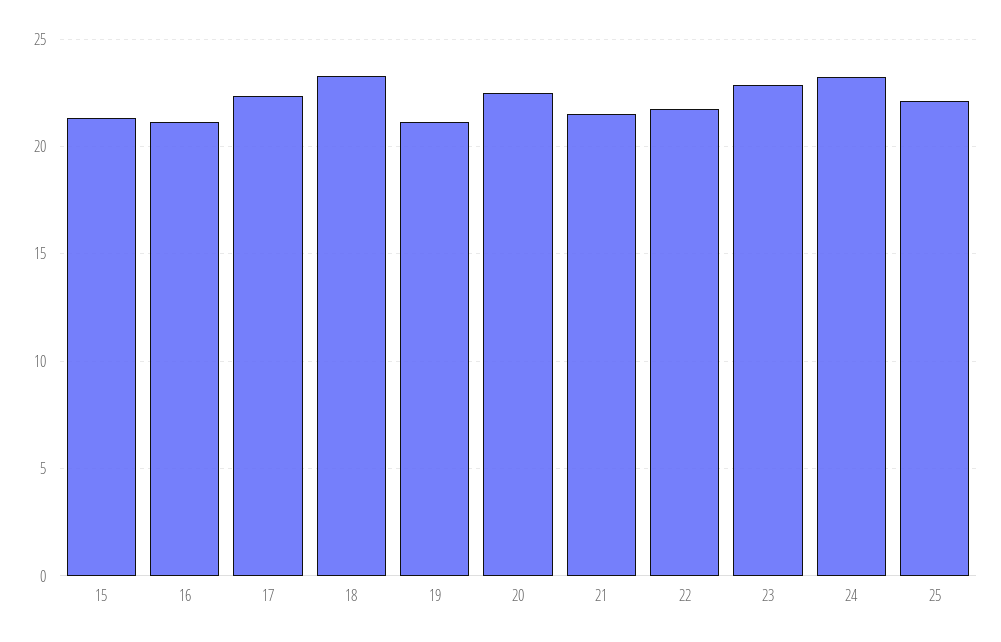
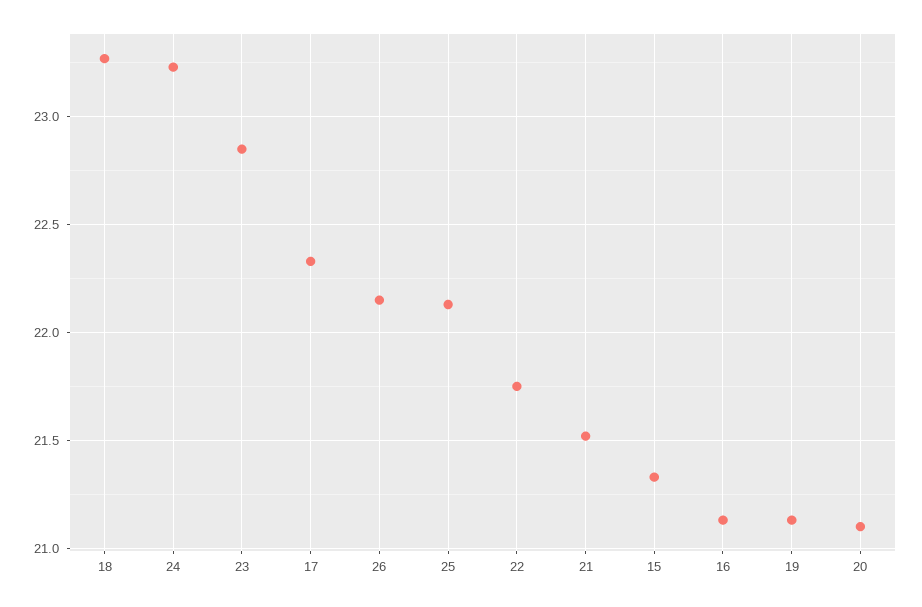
20: 22.5 -> 21.1
26: none -> 22.15

